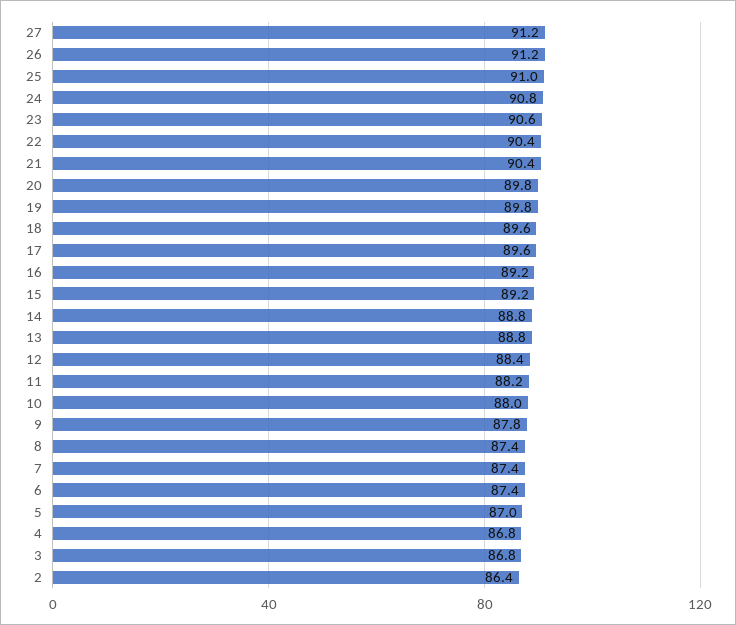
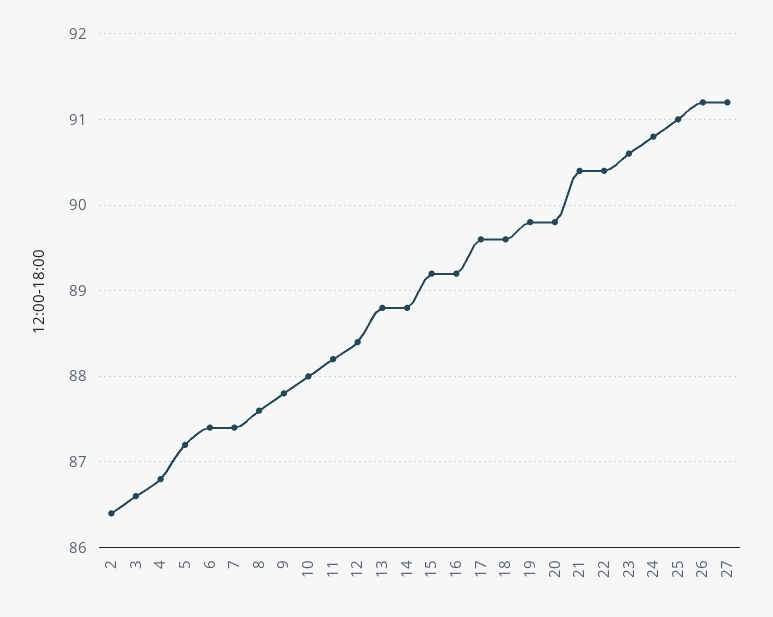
8: 87.4 -> 87.6
5: 87 -> 87.2
3: 86.8 -> 86.6

